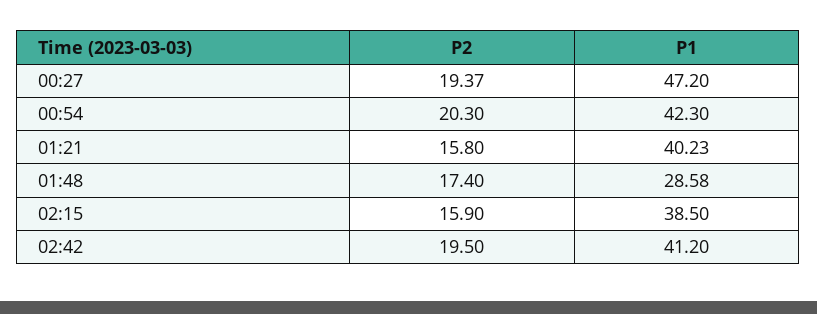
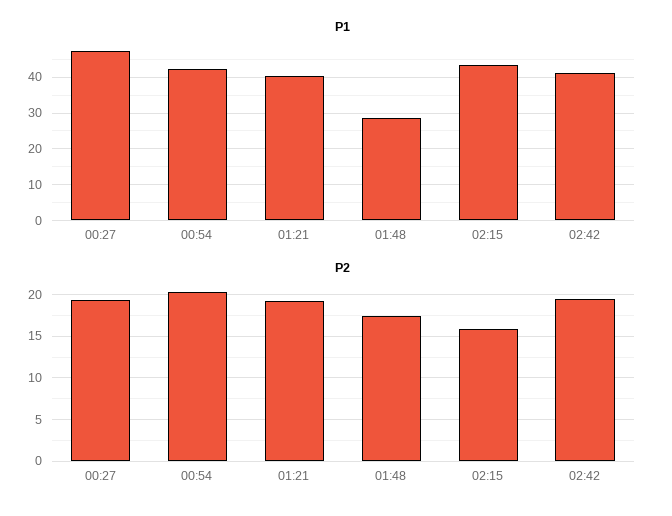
P2, 01:21: 15.8 -> 19
P1, 02:15: 38.5 -> 44

